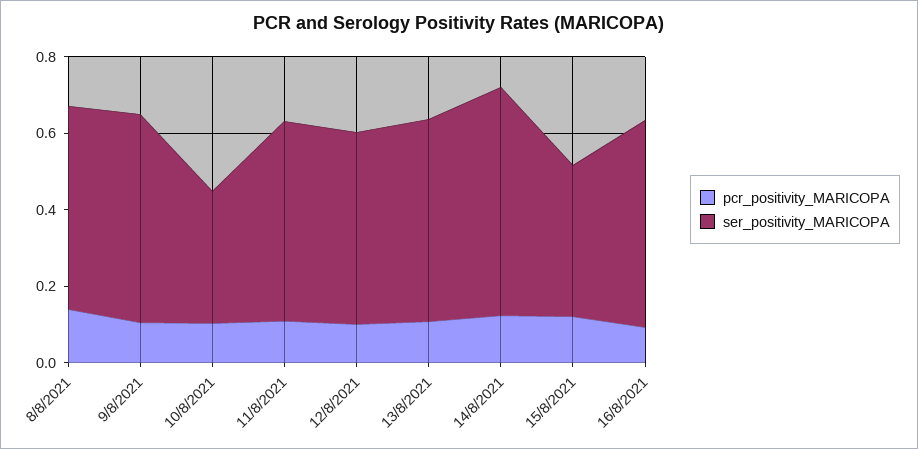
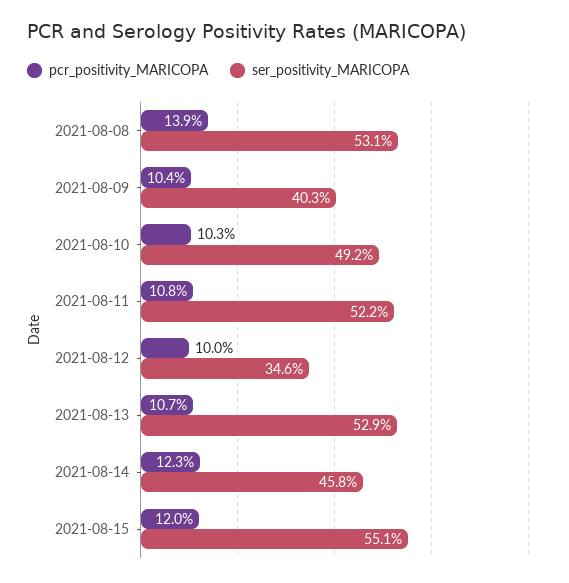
ser_positivity_MARICOPA, 9/8/2021: 0.55 -> 0.403
ser_positivity_MARICOPA, 10/8/2021: 0.35 -> 0.492
ser_positivity_MARICOPA, 12/8/2021: 0.5 -> 0.346
ser_positivity_MARICOPA, 14/8/2021: 0.6 -> 0.458
ser_positivity_MARICOPA, 15/8/2021: 0.4 -> 0.551
pcr_positivity_MARICOPA, 16/8/2021: 0.1 -> none
ser_positivity_MARICOPA, 16/8/2021: 0.55 -> none

